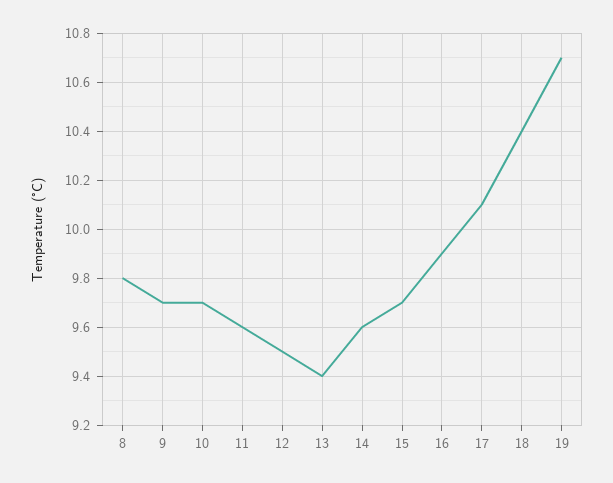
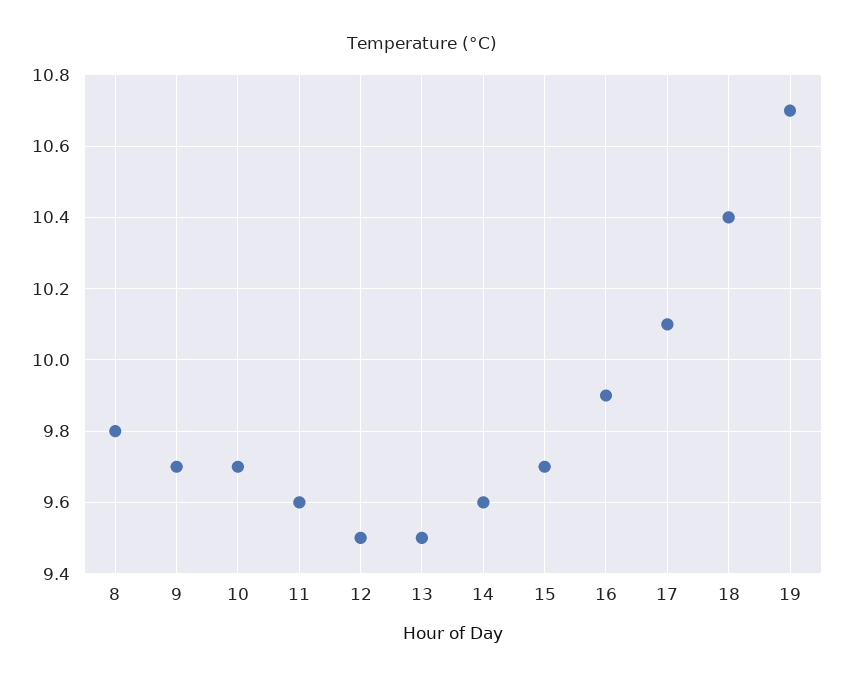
13: 9.4 -> 9.5

